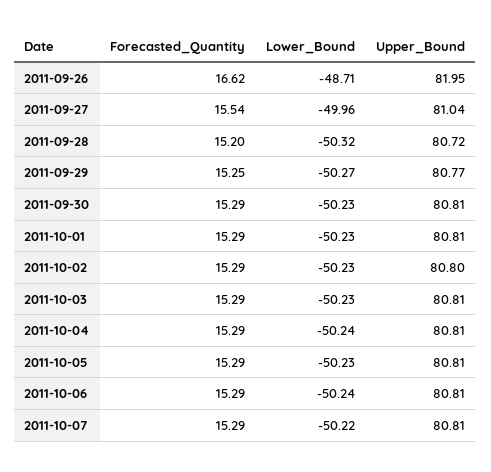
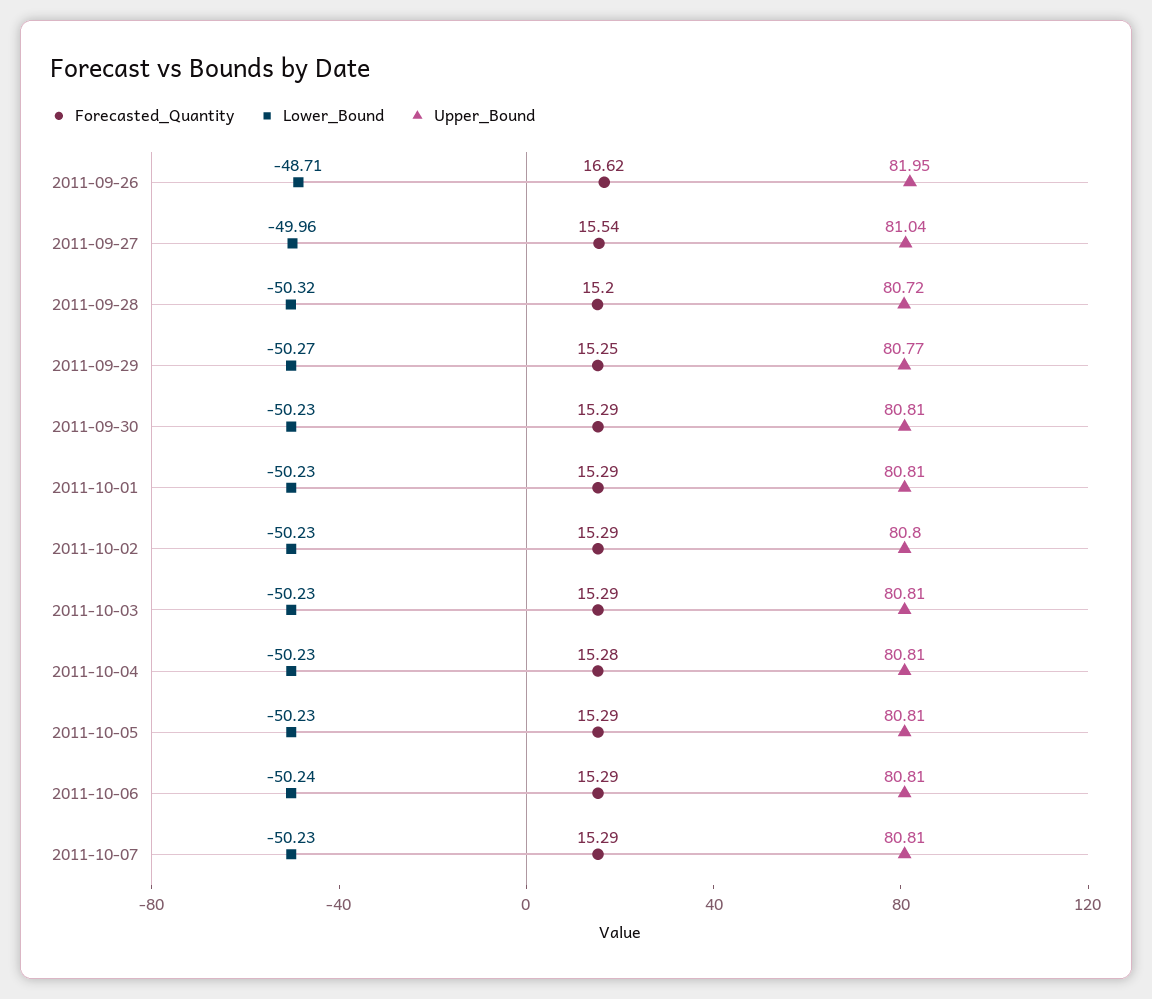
Forecasted_Quantity, 2011-10-04: 15.29 -> 15.28
Lower_Bound, 2011-10-04: -50.24 -> -50.23
Lower_Bound, 2011-10-07: -50.22 -> -50.23

